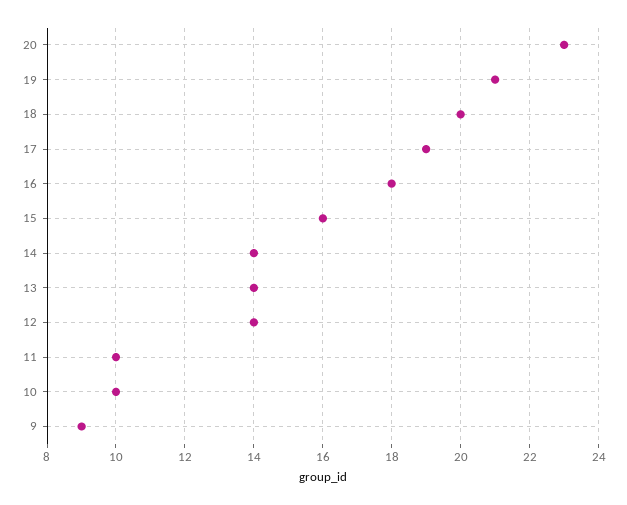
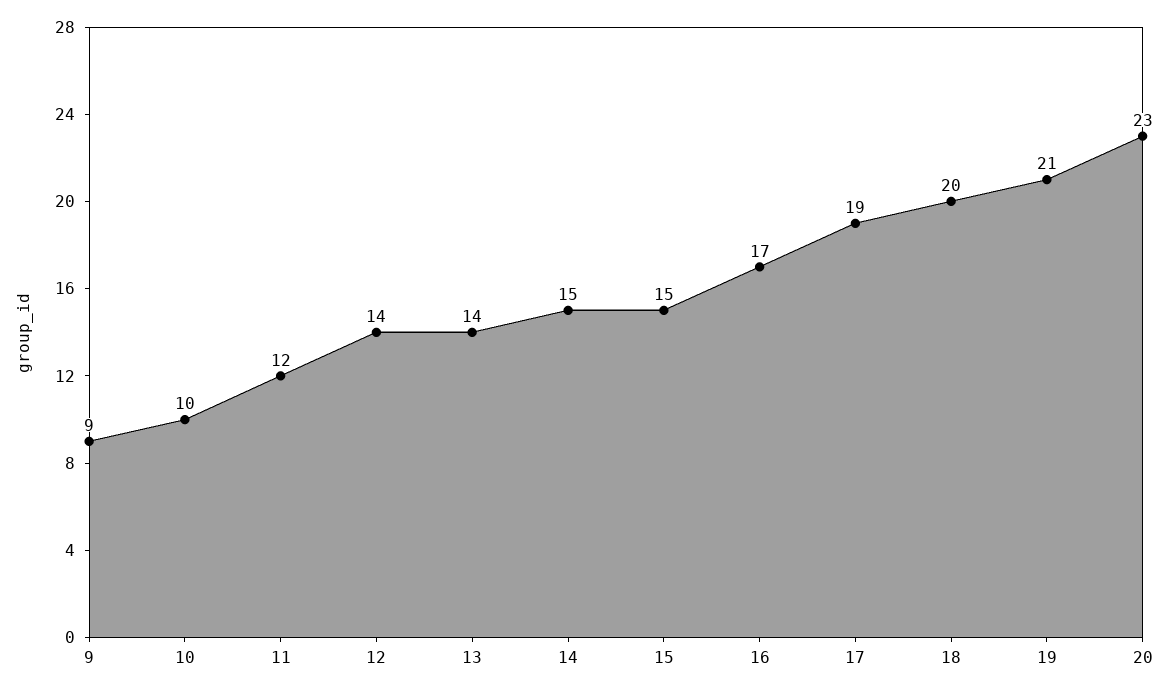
16: 18 -> 17
15: 16 -> 15
14: 14 -> 15
11: 10 -> 12

